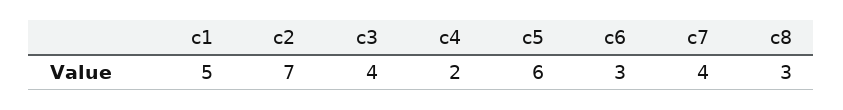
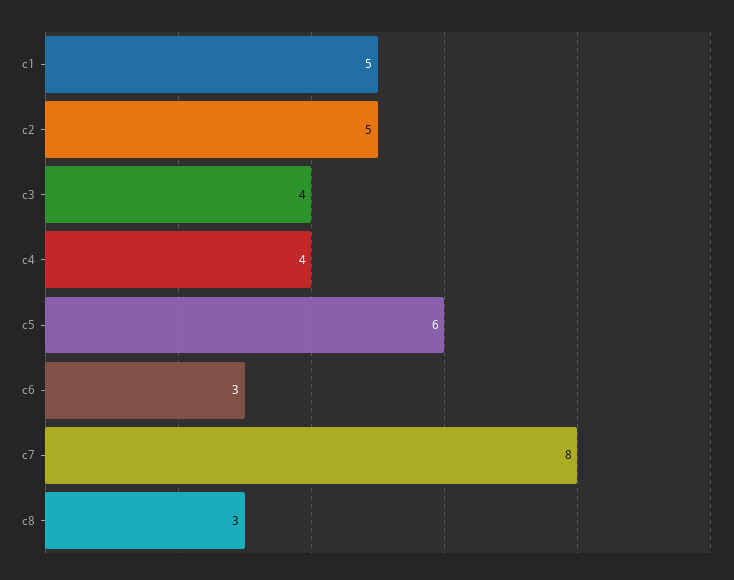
c2: 7 -> 5
c4: 2 -> 4
c7: 4 -> 8

